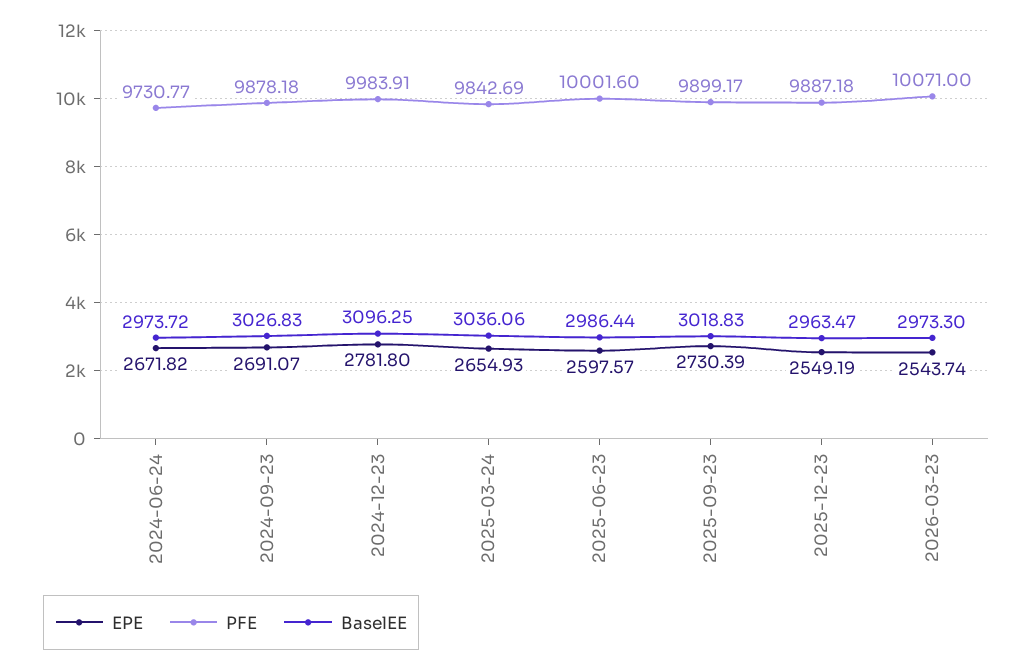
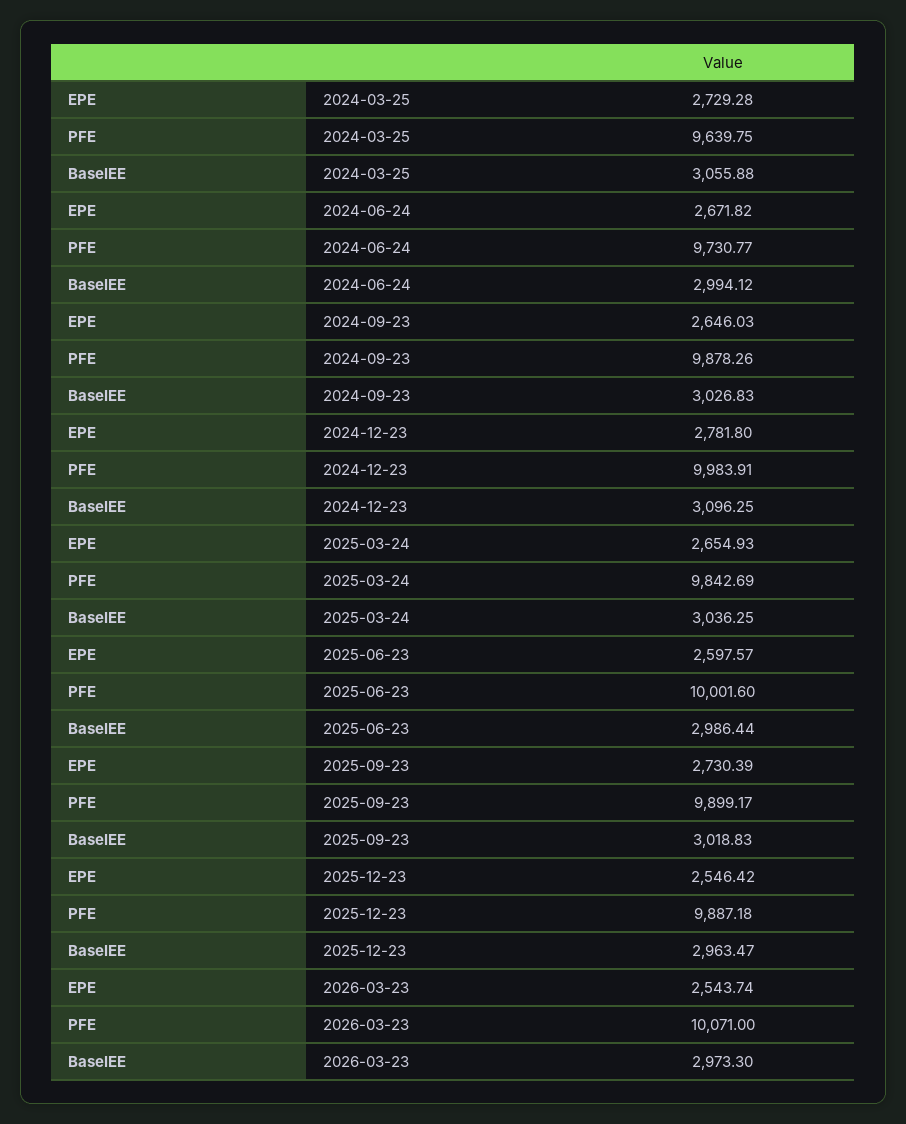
BaselEE, 2024-06-24: 2973.72 -> 2994.12
EPE, 2024-09-23: 2691.07 -> 2646.03
PFE, 2024-09-23: 9878.18 -> 9878.26
BaselEE, 2025-03-24: 3036.06 -> 3036.25
EPE, 2025-12-23: 2549.19 -> 2546.42
EPE, 2024-03-25: none -> 2729.28
PFE, 2024-03-25: none -> 9639.75
BaselEE, 2024-03-25: none -> 3055.88

